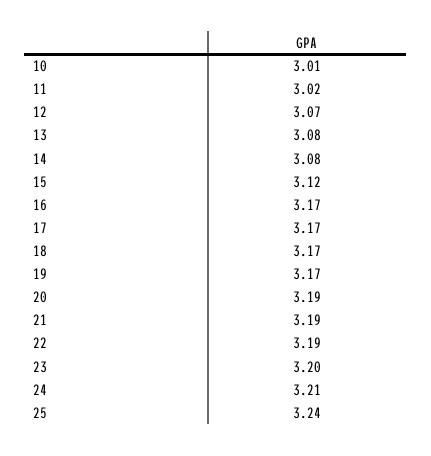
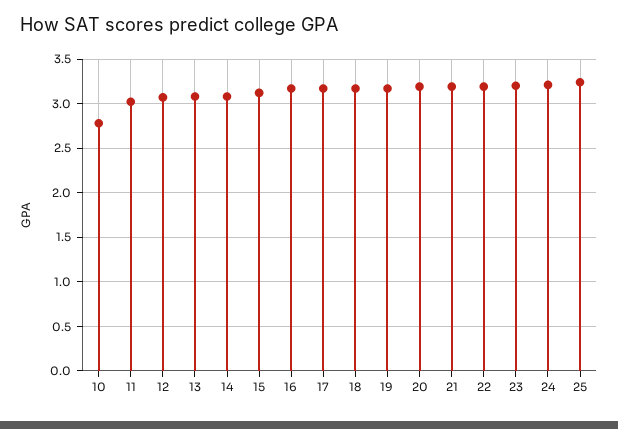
10: 3.01 -> 2.8

